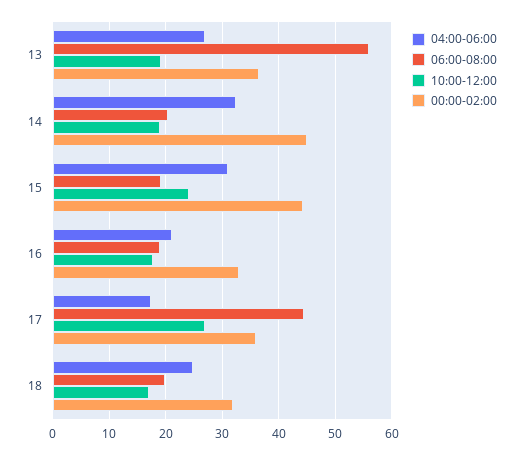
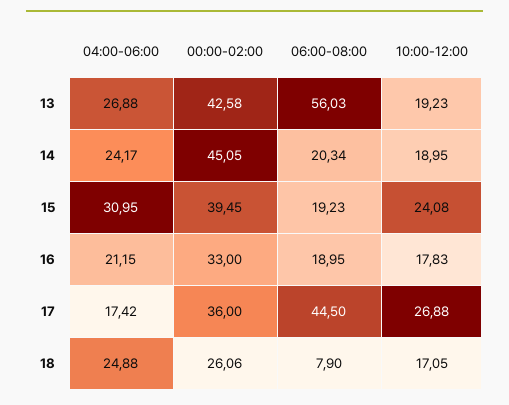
00:00-02:00, 13: 36 -> 42.58
04:00-06:00, 14: 32 -> 24.17
00:00-02:00, 15: 44 -> 39.45
06:00-08:00, 18: 20 -> 7.9
00:00-02:00, 18: 32 -> 26.06

